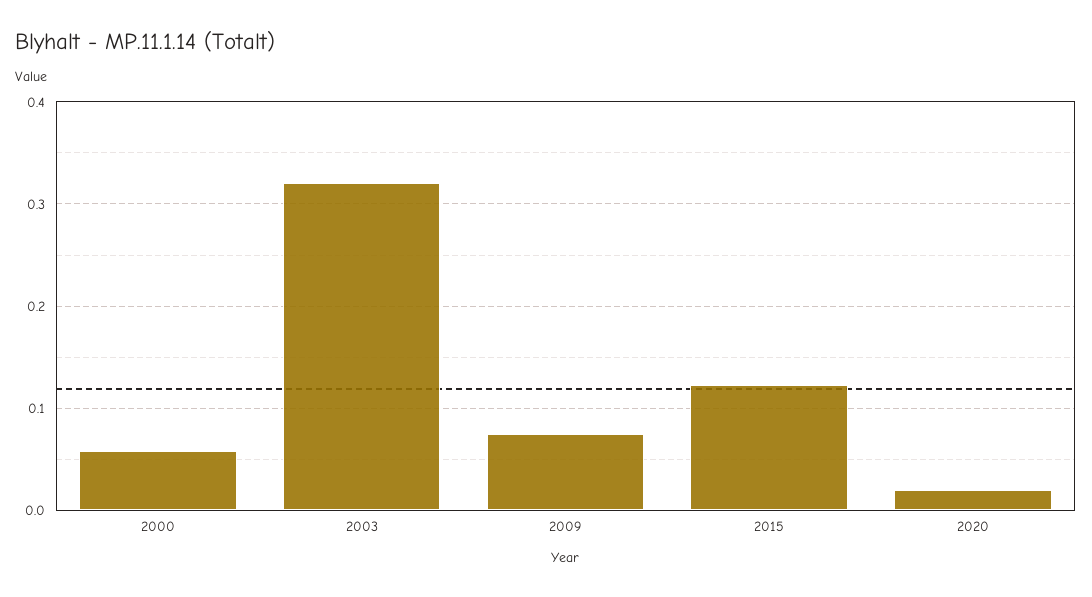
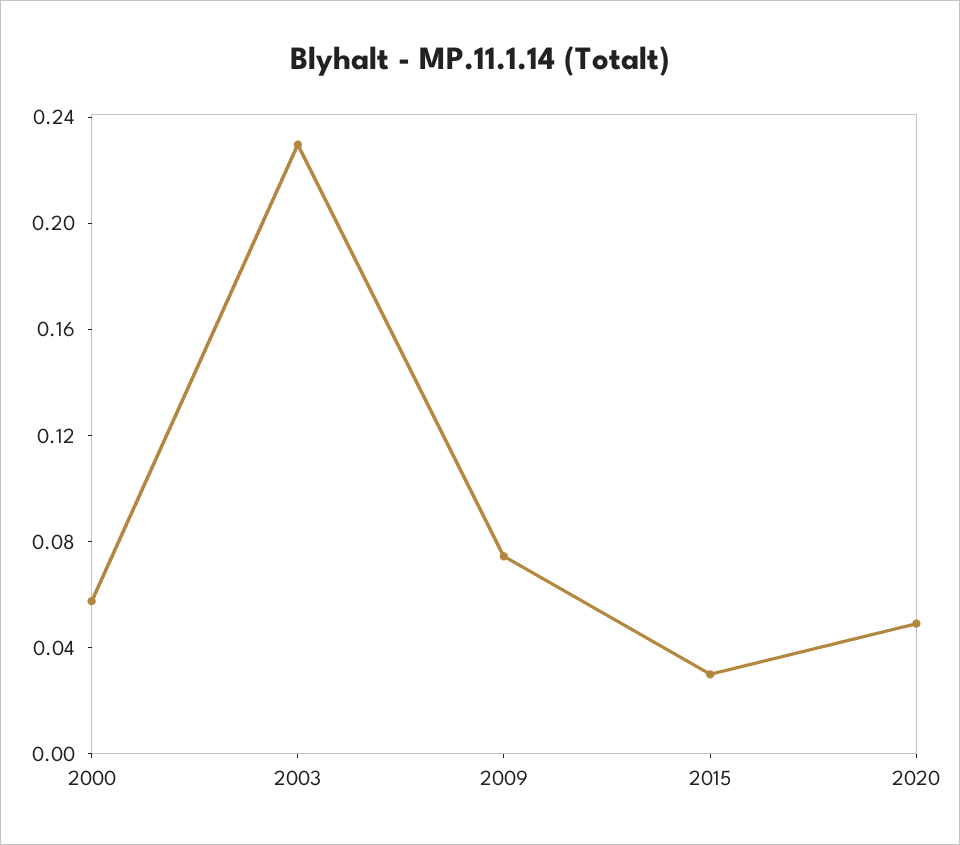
2003: 0.32 -> 0.23
2015: 0.12 -> 0.03
2020: 0.02 -> 0.05

